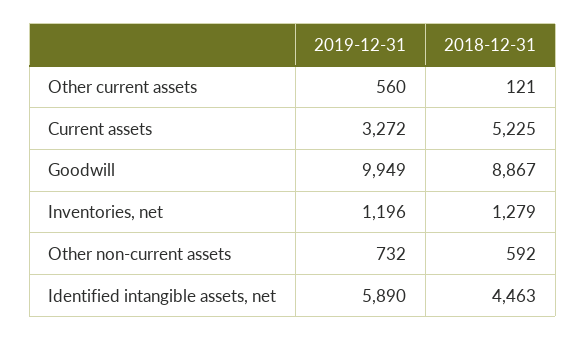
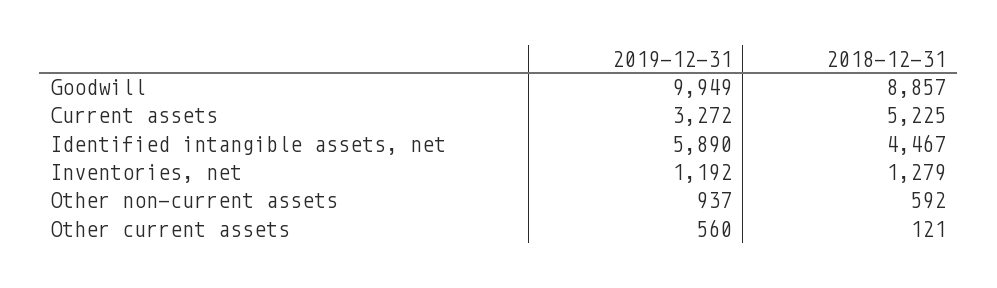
2018-12-31, Goodwill: 8867 -> 8857
2019-12-31, Inventories, net: 1196 -> 1192
2019-12-31, Other non-current assets: 732 -> 937
2018-12-31, Identified intangible assets, net: 4463 -> 4467

